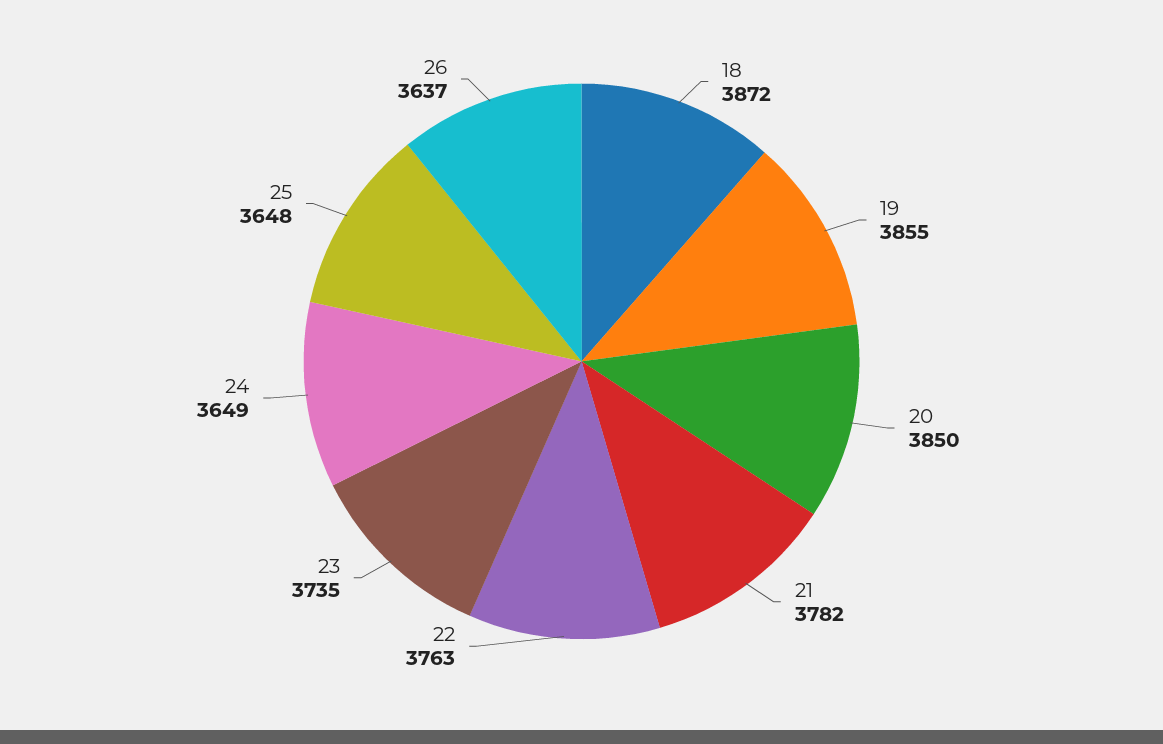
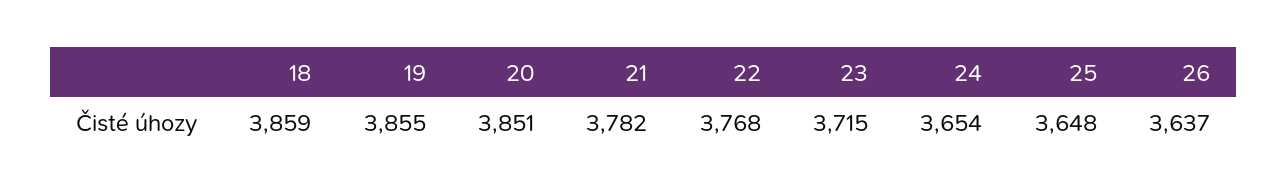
18: 3872 -> 3859
20: 3850 -> 3851
22: 3763 -> 3768
23: 3735 -> 3715
24: 3649 -> 3654

